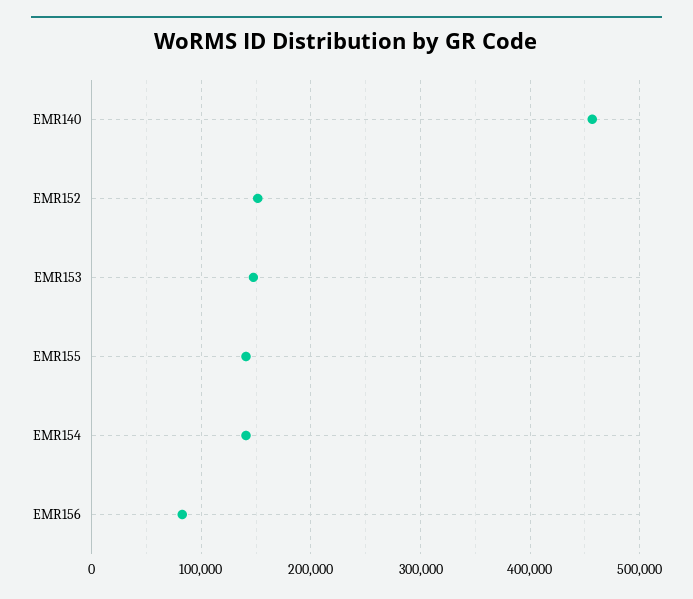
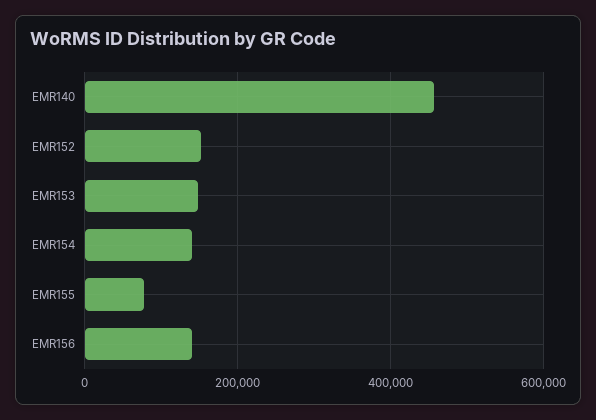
EMR155: 140000 -> 80000
EMR156: 80000 -> 140000

